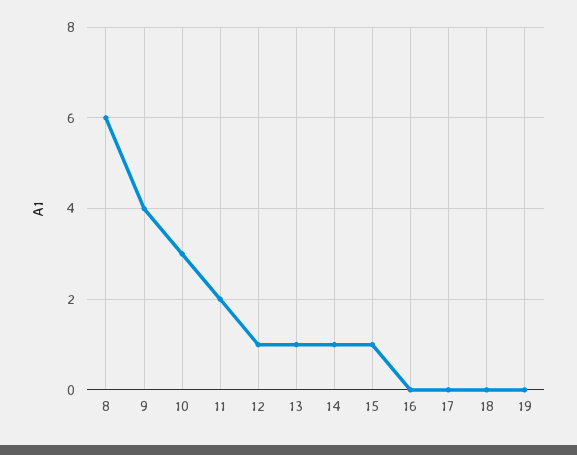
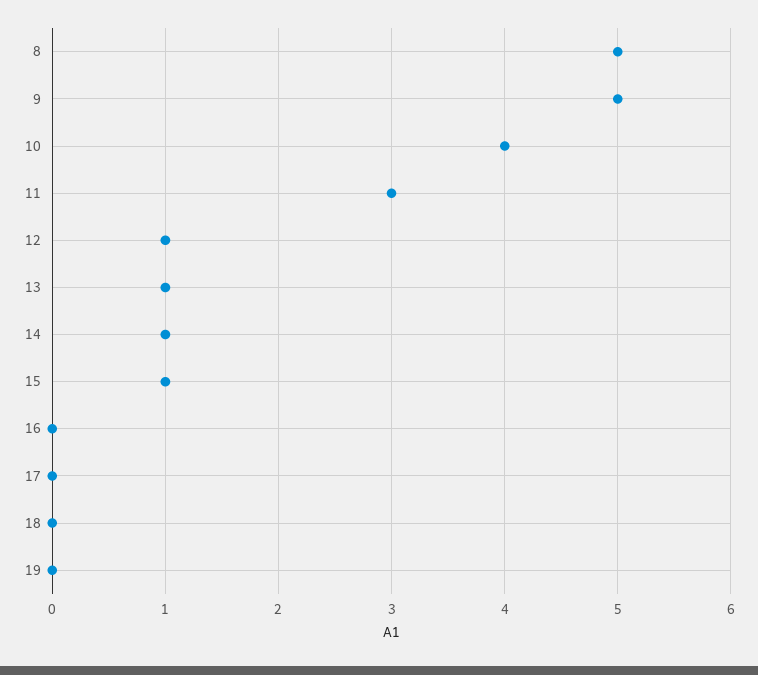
8: 6 -> 5
9: 4 -> 5
10: 3 -> 4
11: 2 -> 3

